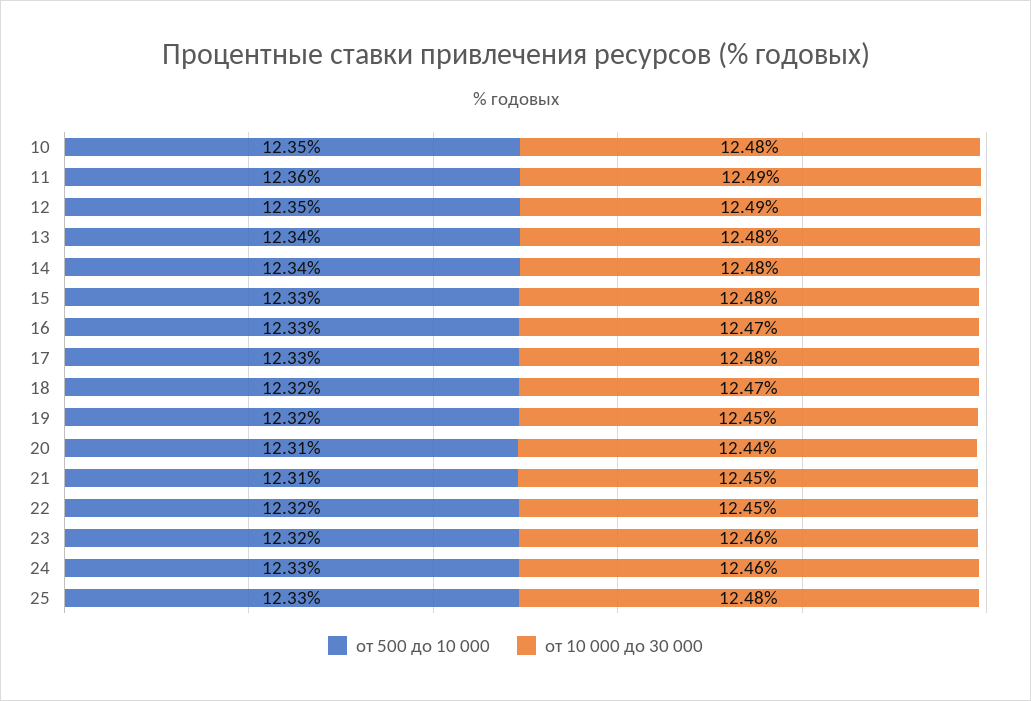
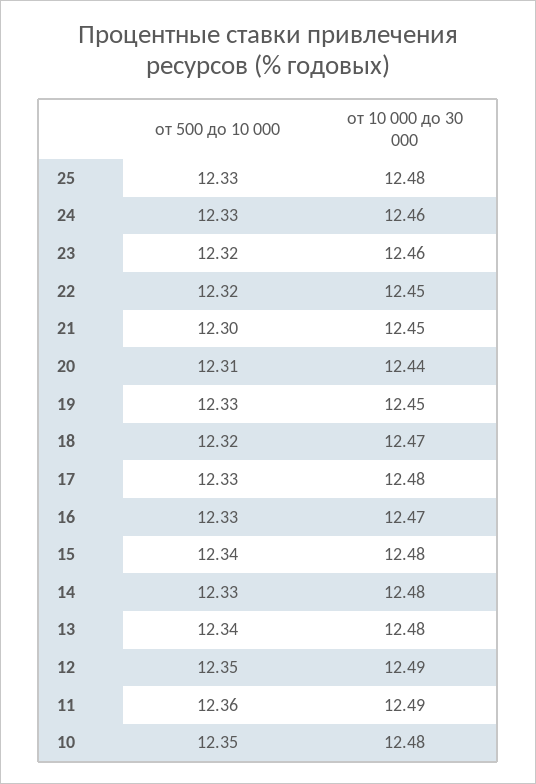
от 500 до 10 000, 14: 12.34 -> 12.33
от 500 до 10 000, 15: 12.33 -> 12.34
от 500 до 10 000, 19: 12.32 -> 12.33
от 500 до 10 000, 21: 12.31 -> 12.3

